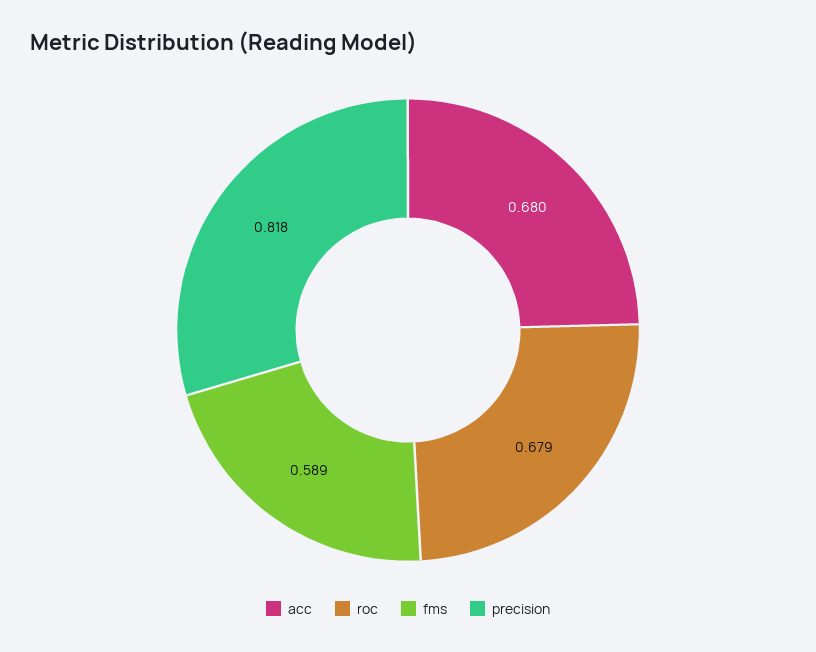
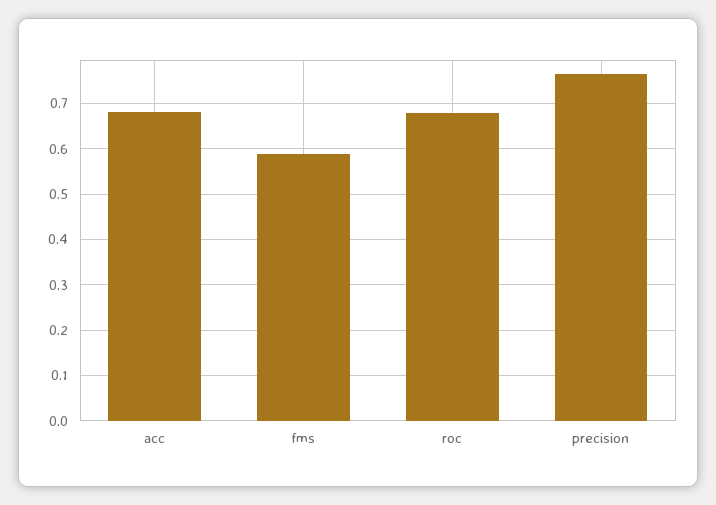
precision: 0.818 -> 0.76

